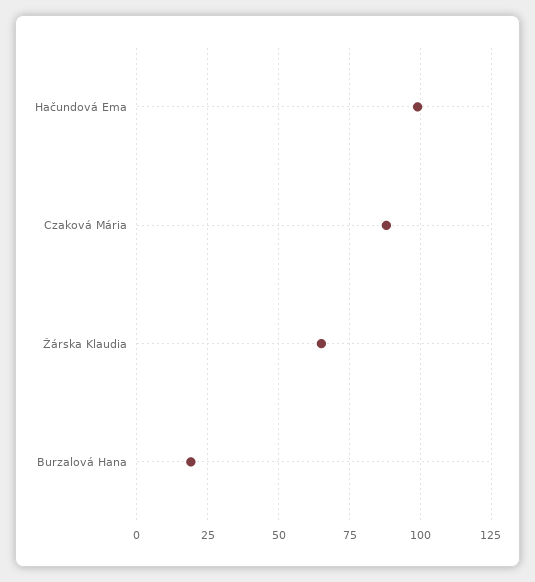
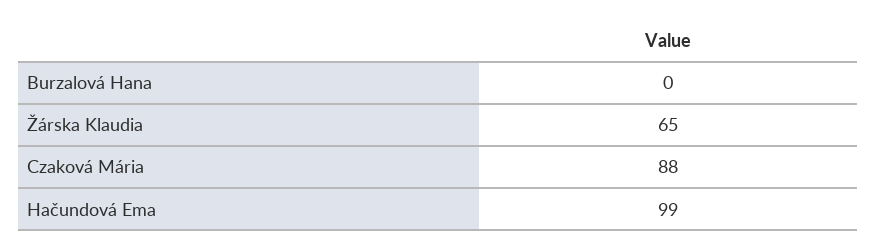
Burzalová Hana: 20 -> 0

